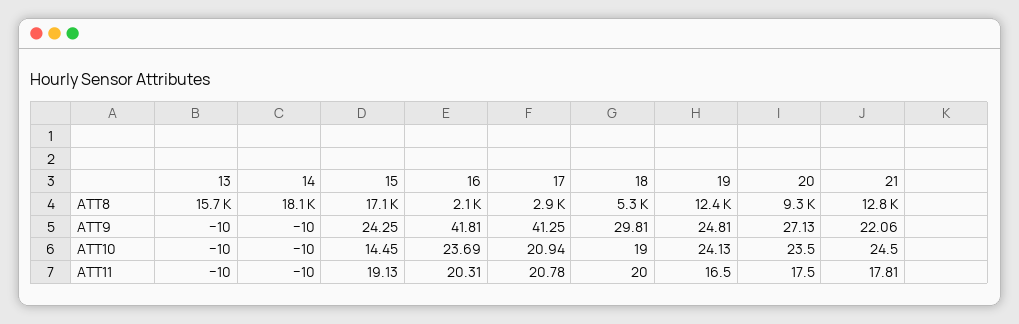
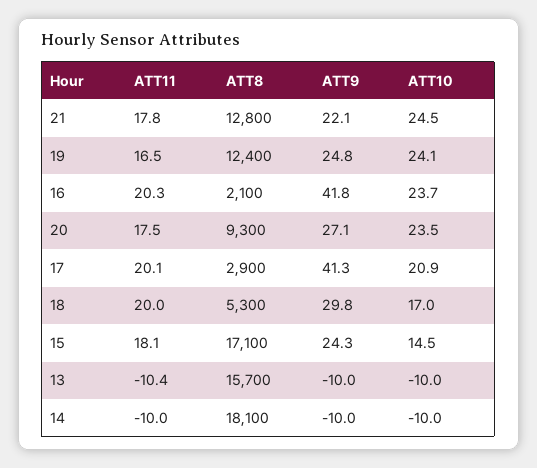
18, ATT10: 19 -> 17
13, ATT11: -10 -> -10.4
15, ATT11: 19.13 -> 18.1
17, ATT11: 20.78 -> 20.1

